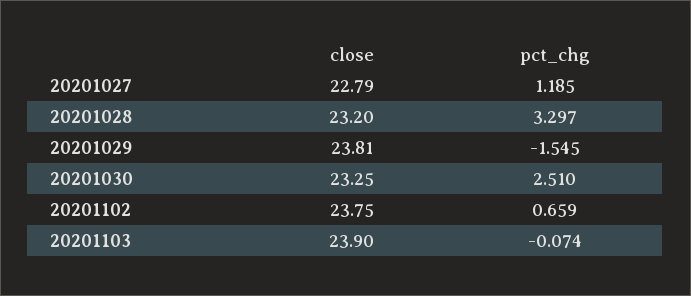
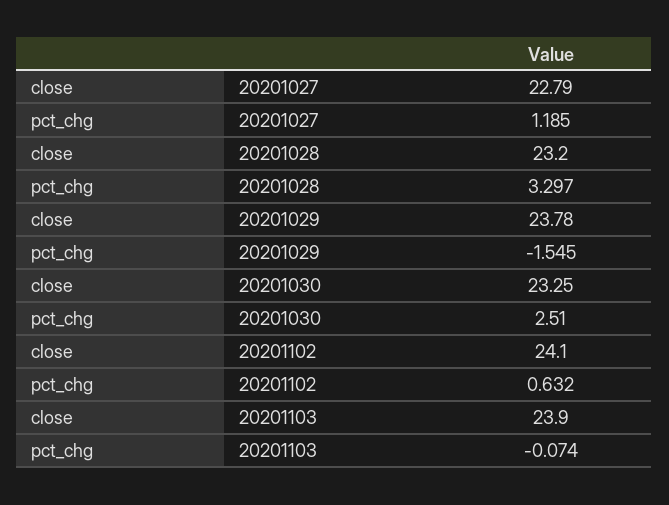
close, 20201029: 23.81 -> 23.78
close, 20201102: 23.75 -> 24.1
pct_chg, 20201102: 0.659 -> 0.632

